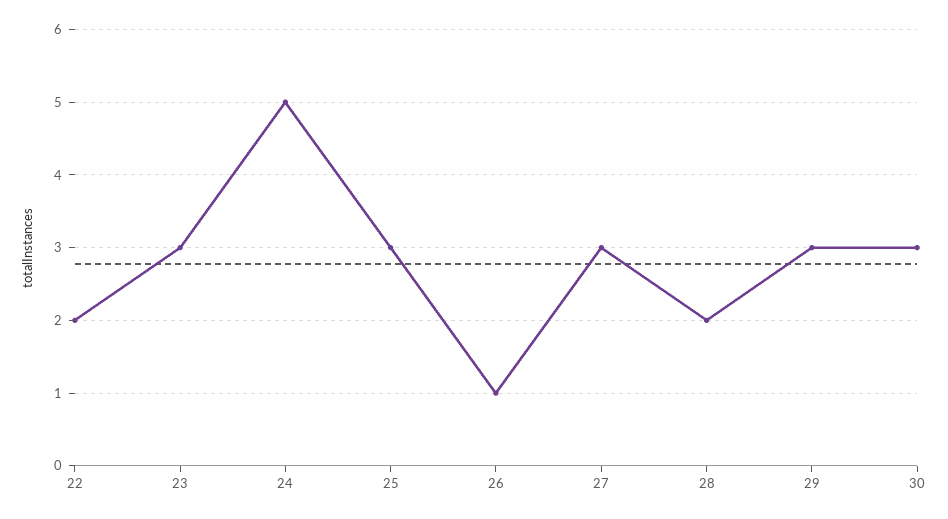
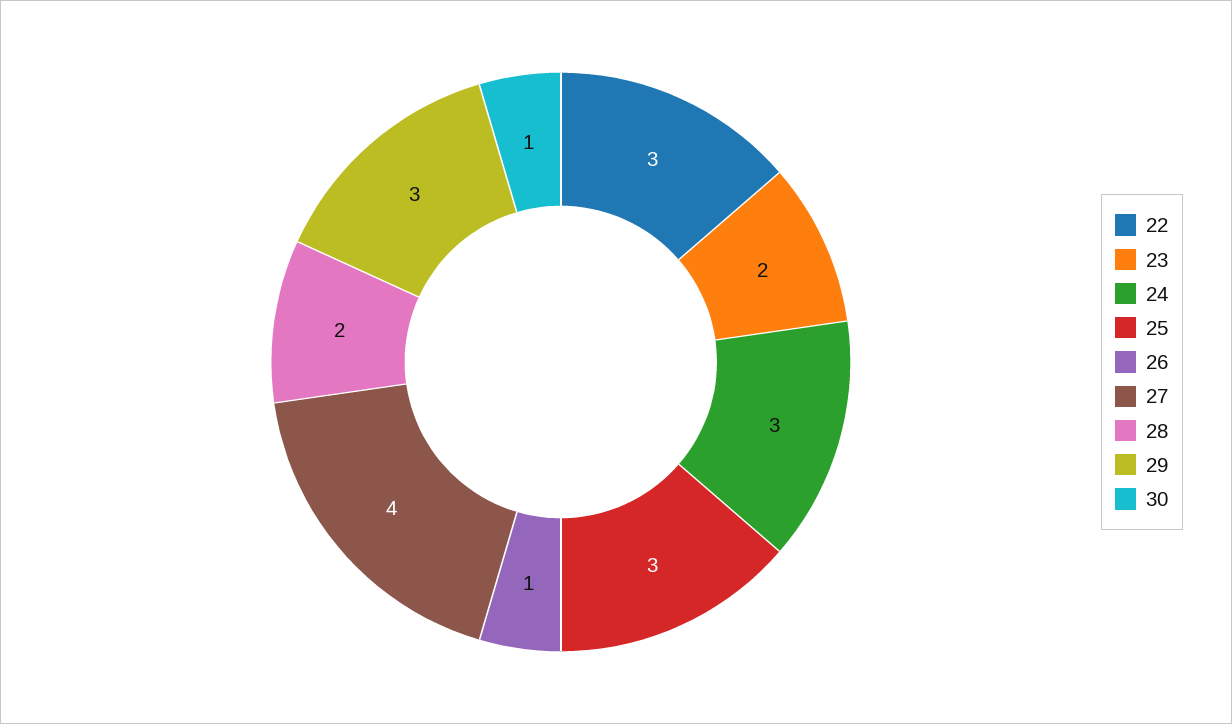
22: 2 -> 3
23: 3 -> 2
24: 5 -> 3
27: 3 -> 4
30: 3 -> 1

